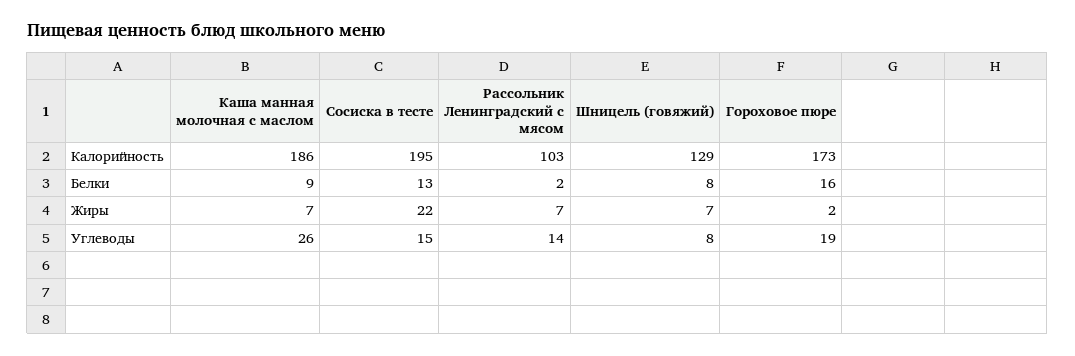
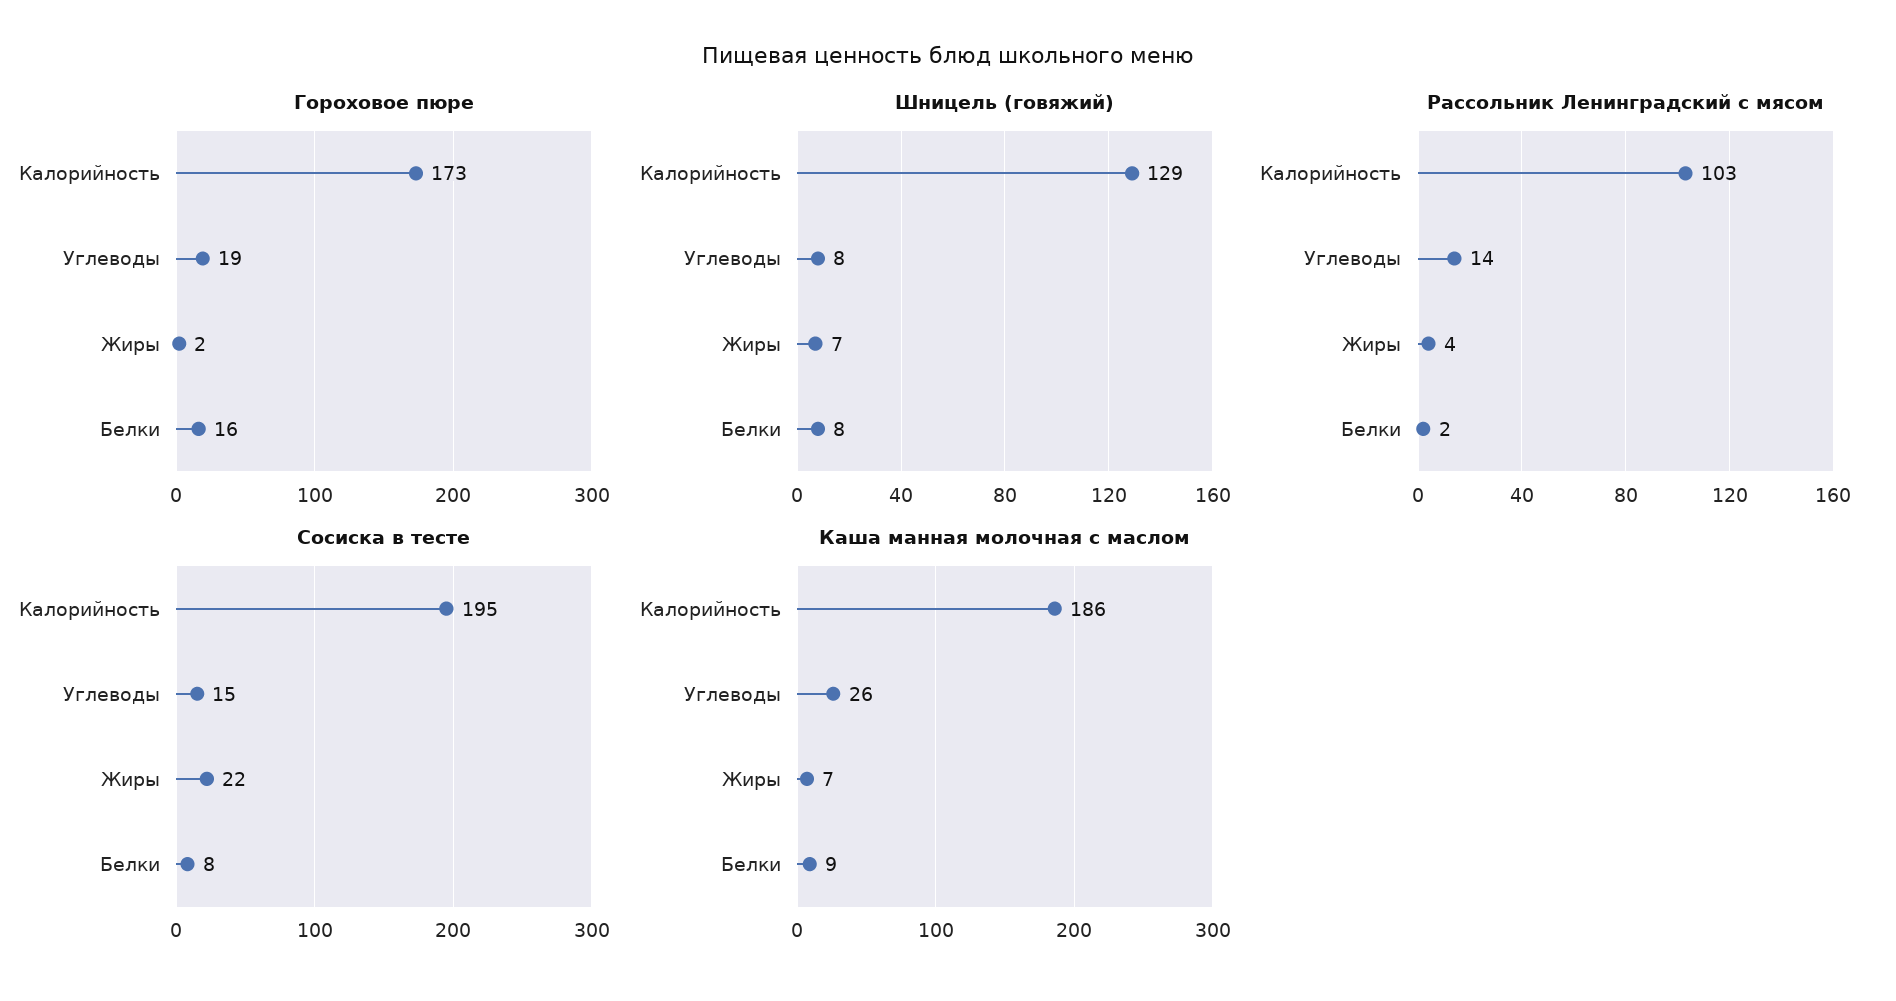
Сосиска в тесте, Белки: 13 -> 8
Рассольник Ленинградский с мясом, Жиры: 7 -> 4

